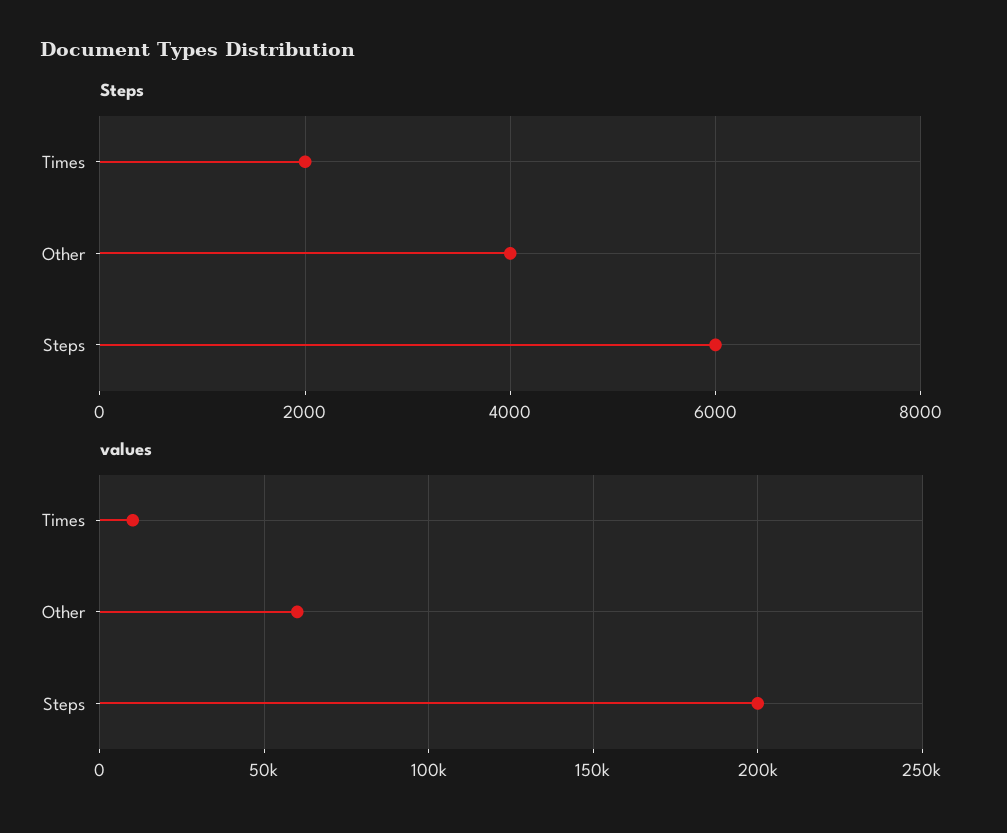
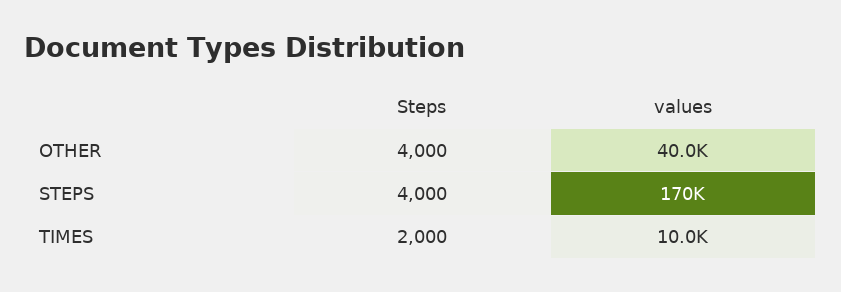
Steps, Steps: 6000 -> 4000
values, Other: 60000 -> 40000
values, Steps: 200000 -> 170000

